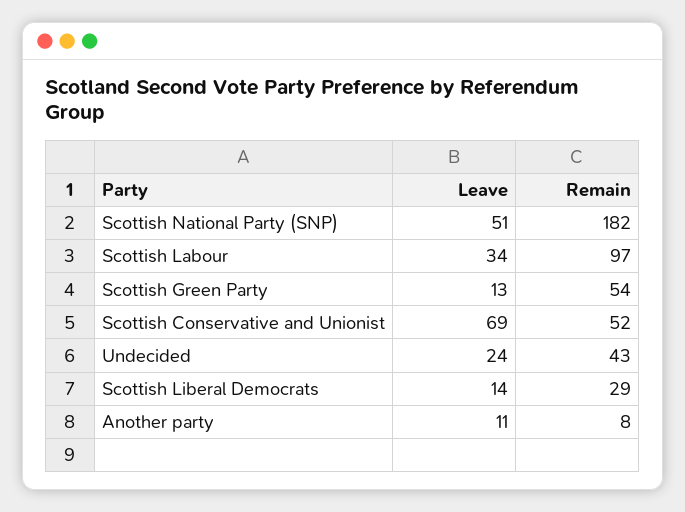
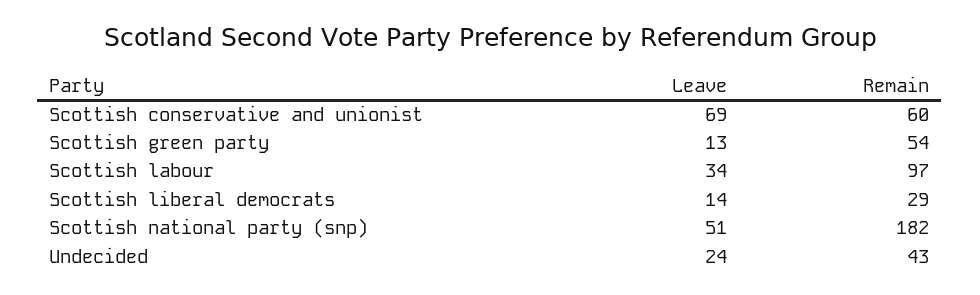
Remain, Scottish Conservative and Unionist: 52 -> 60
Leave, Another party: 11 -> none
Remain, Another party: 8 -> none

